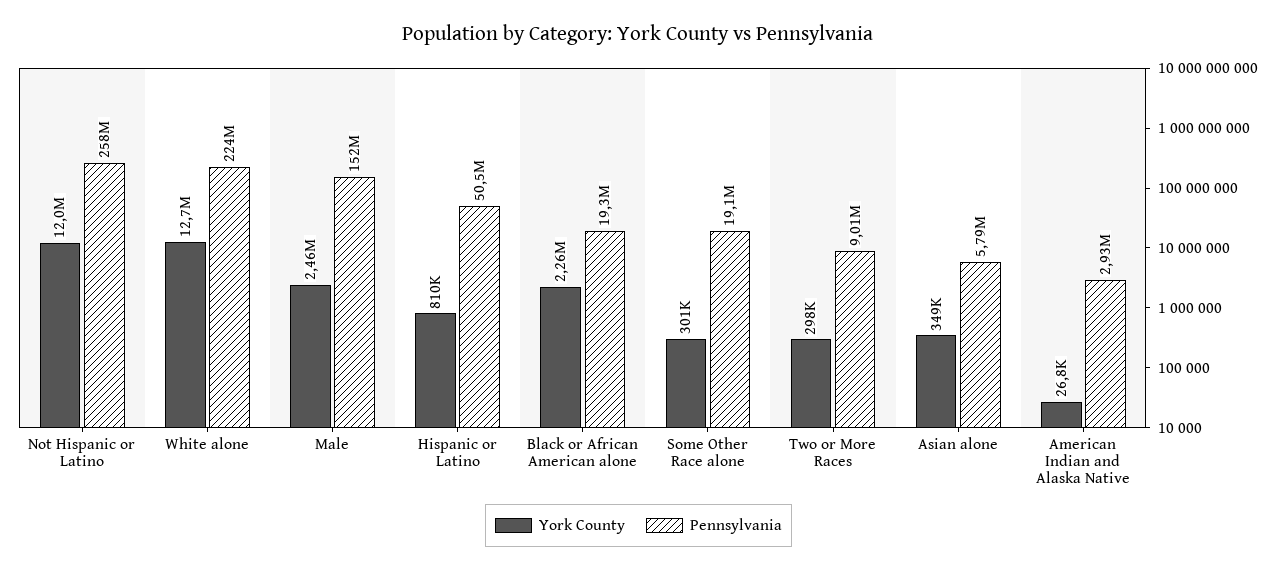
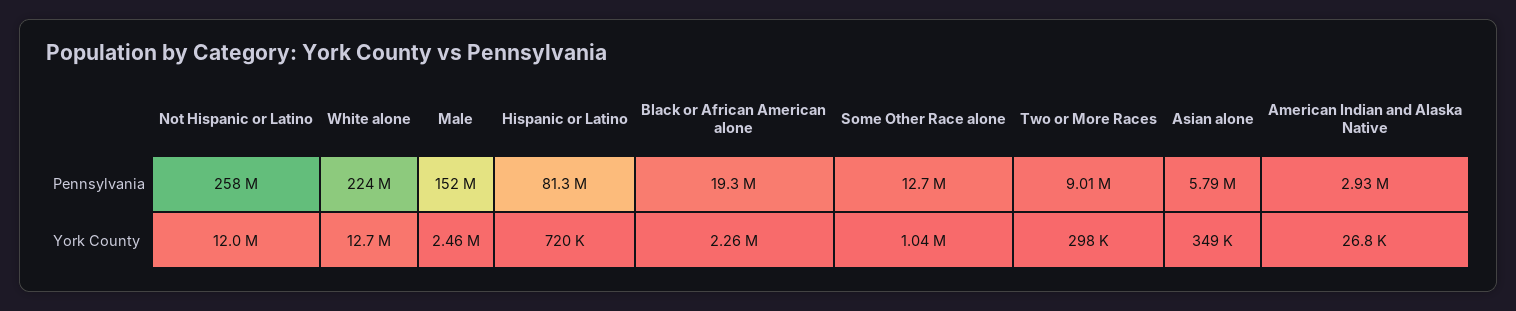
York County, Hispanic or Latino: 810000 -> 720000
Pennsylvania, Hispanic or Latino: 50500000 -> 81300000
York County, Some Other Race alone: 301000 -> 1040000
Pennsylvania, Some Other Race alone: 19100000 -> 12700000

